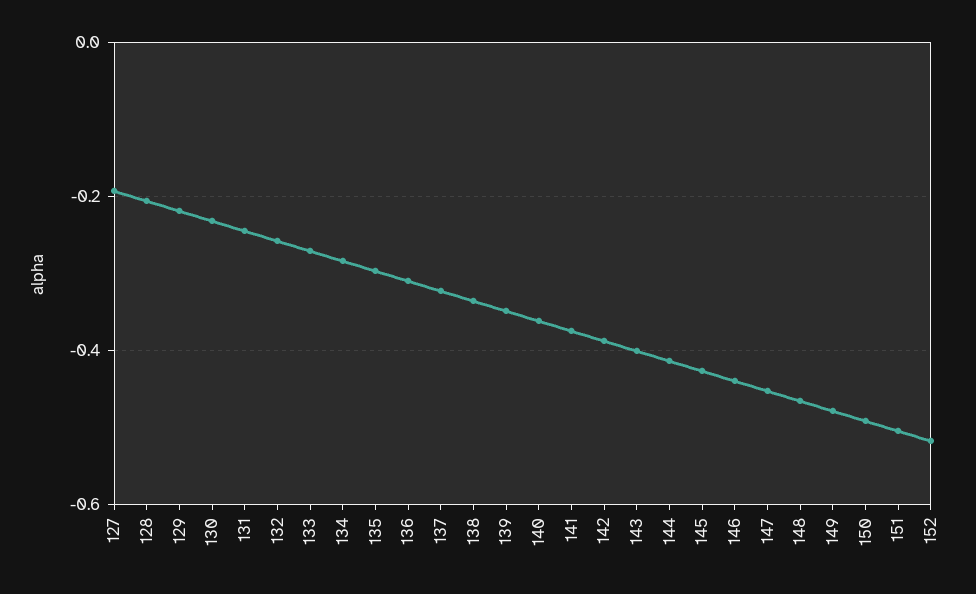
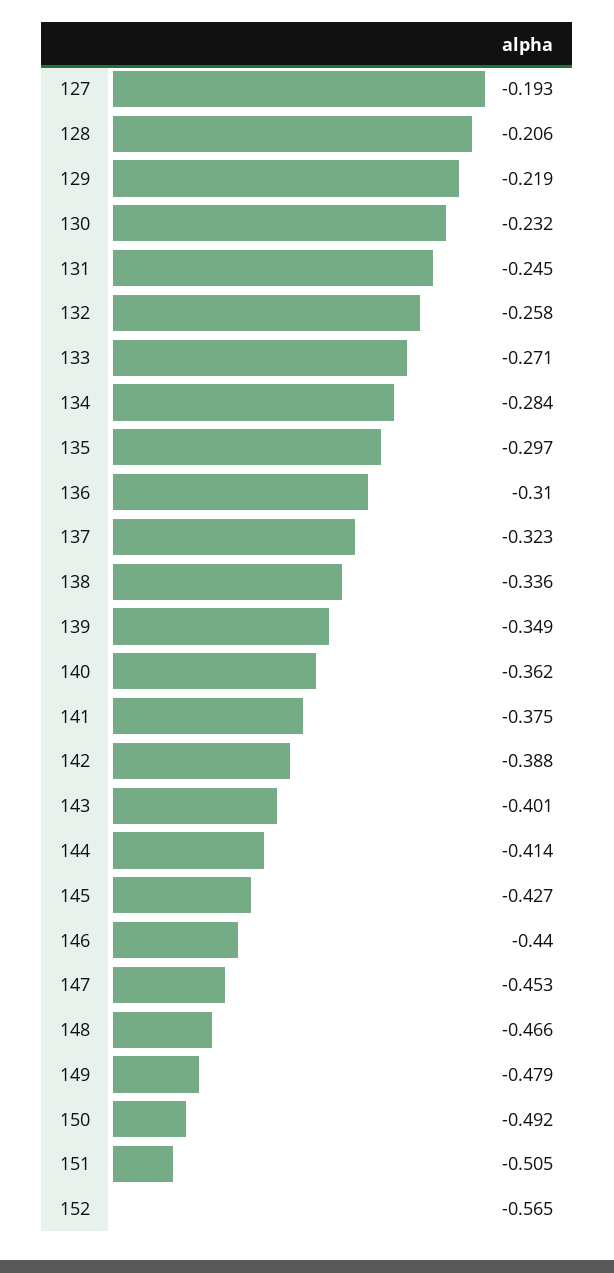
152: -0.52 -> -0.565

